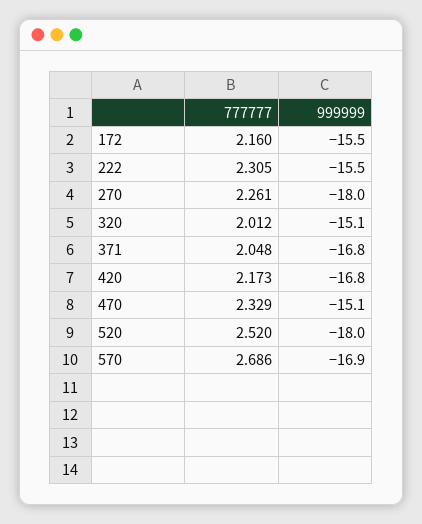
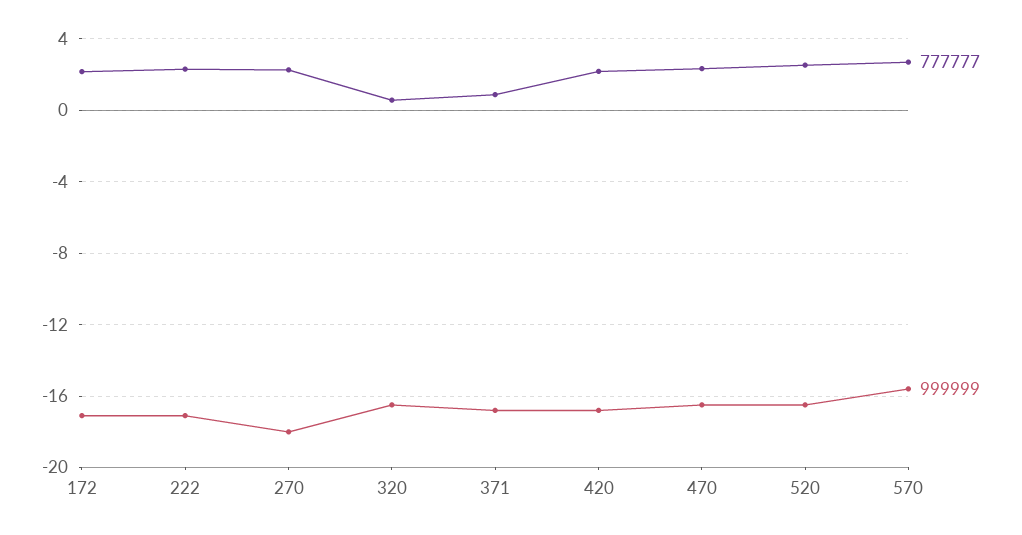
999999, 172: -15.5 -> -17
999999, 222: -15.5 -> -17
777777, 320: 2.012 -> 0.5
999999, 320: -15.1 -> -16.5
777777, 371: 2.048 -> 1
999999, 470: -15.1 -> -16.5
999999, 520: -18 -> -16.5
999999, 570: -16.9 -> -15.5

